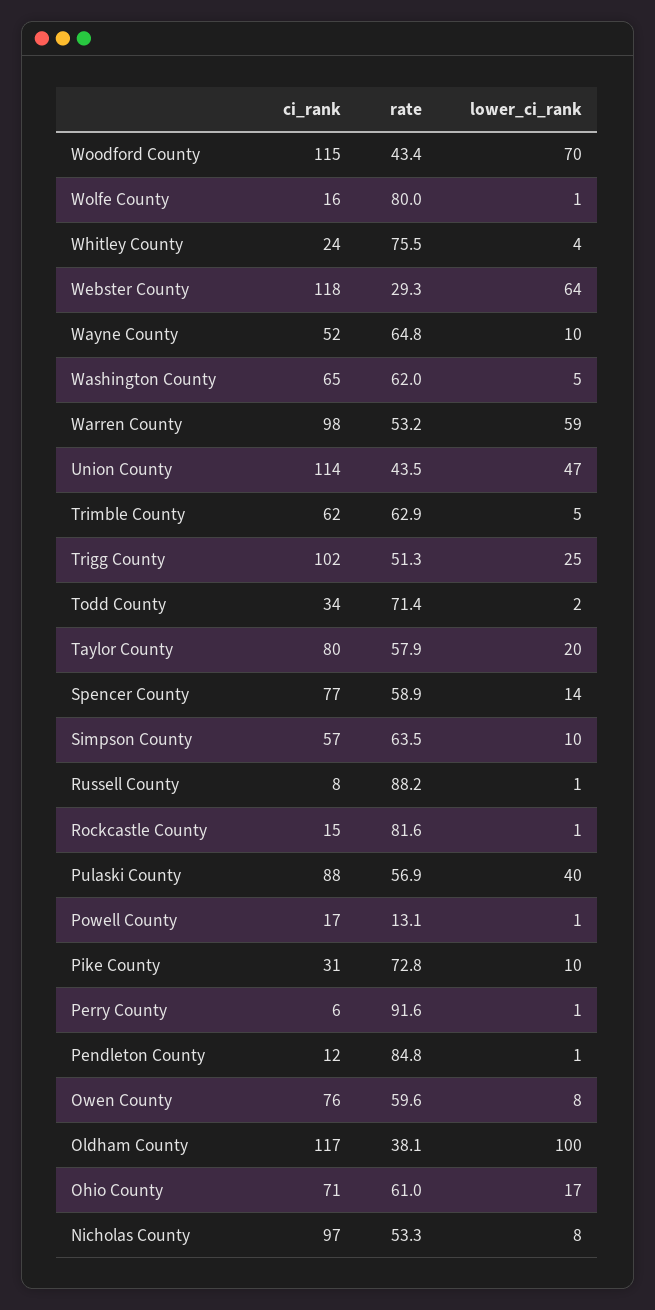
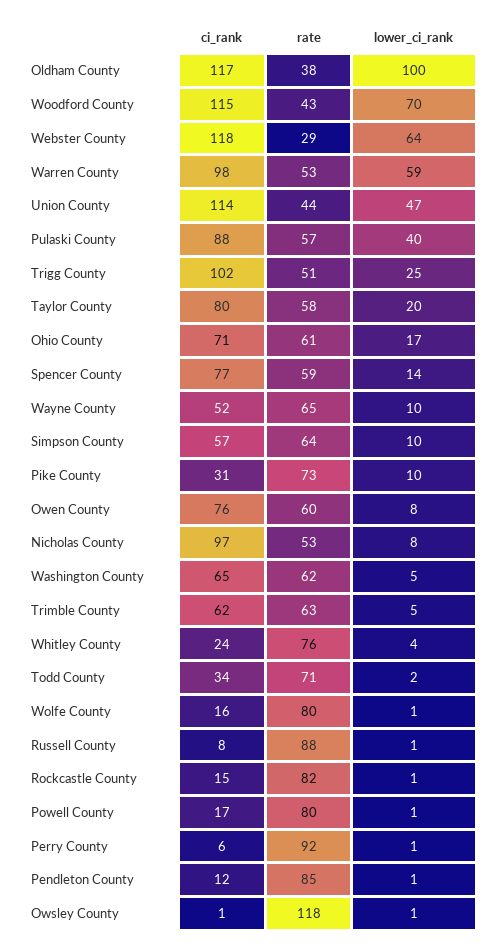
rate, Powell County: 13.1 -> 80
ci_rank, Owsley County: none -> 1
rate, Owsley County: none -> 118
lower_ci_rank, Owsley County: none -> 1

